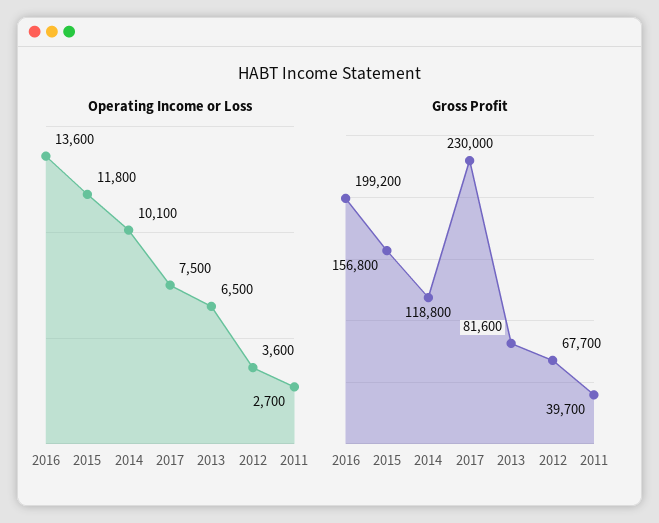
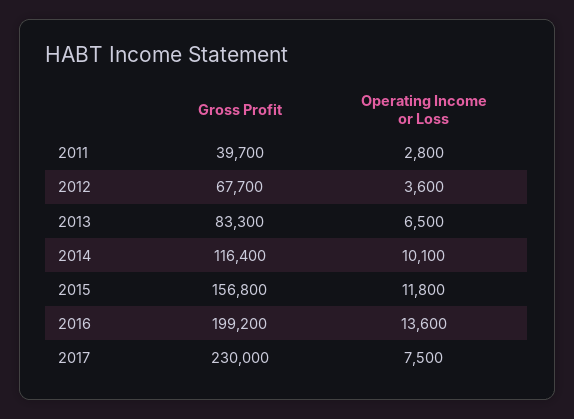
Operating Income or Loss, 2011: 2700 -> 2800
Gross Profit, 2014: 118800 -> 116400
Gross Profit, 2013: 81600 -> 83300

